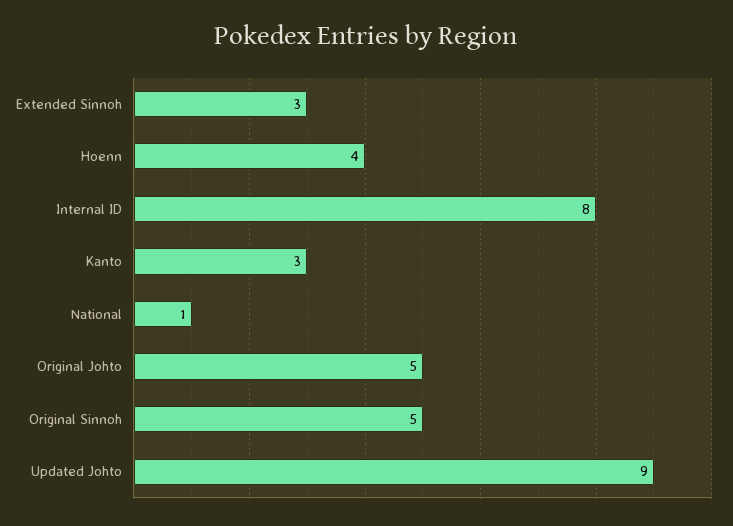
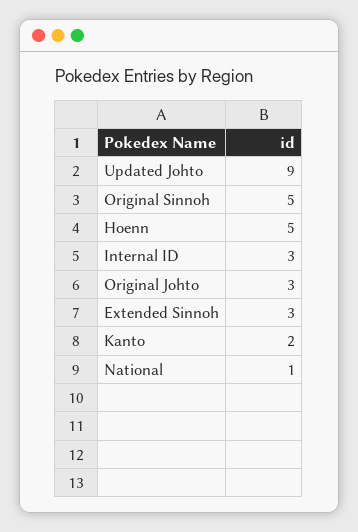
Hoenn: 4 -> 5
Internal ID: 8 -> 3
Kanto: 3 -> 2
Original Johto: 5 -> 3

